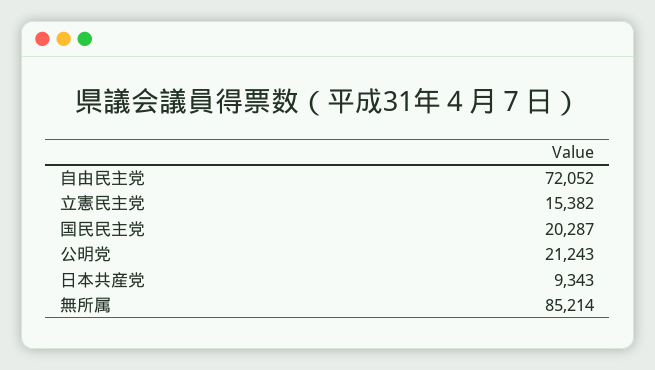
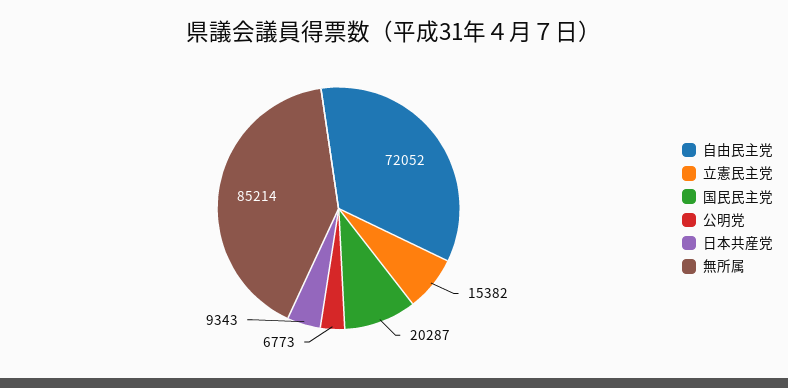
公明党: 21243 -> 6773

